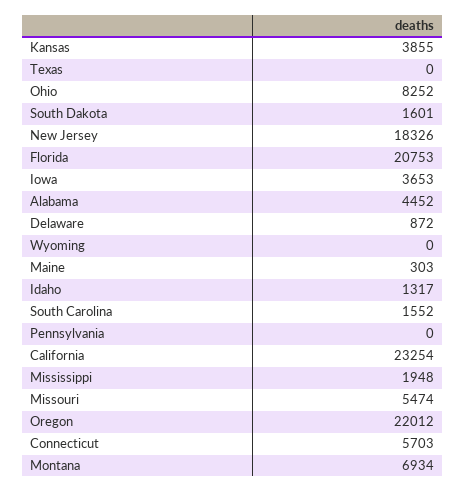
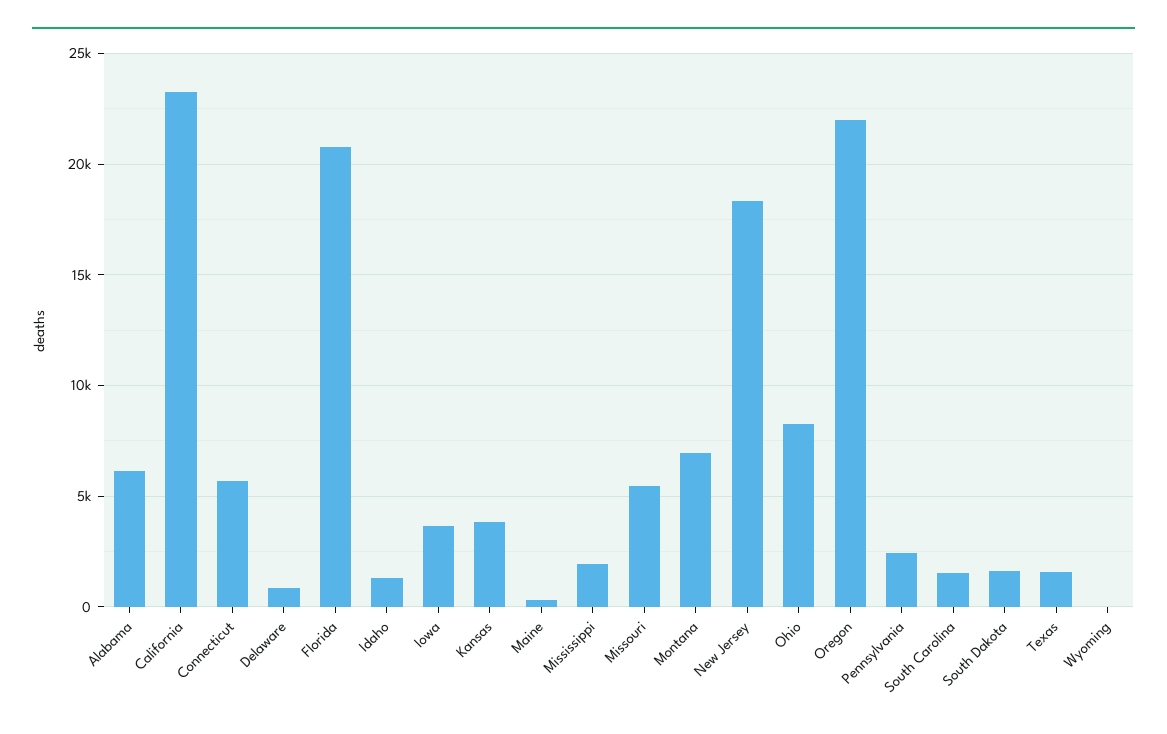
Texas: 0 -> 1500
Alabama: 4452 -> 6000
Pennsylvania: 0 -> 2500

